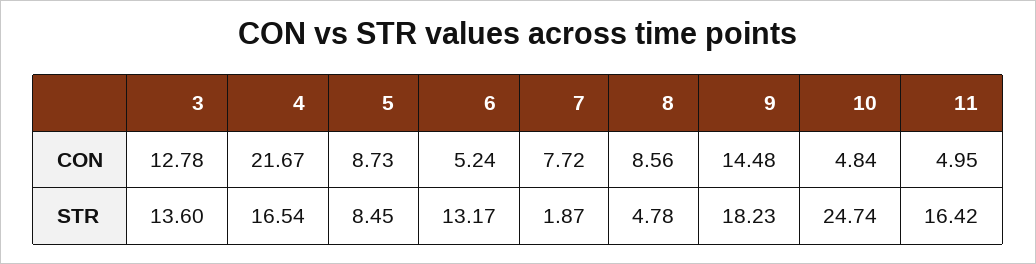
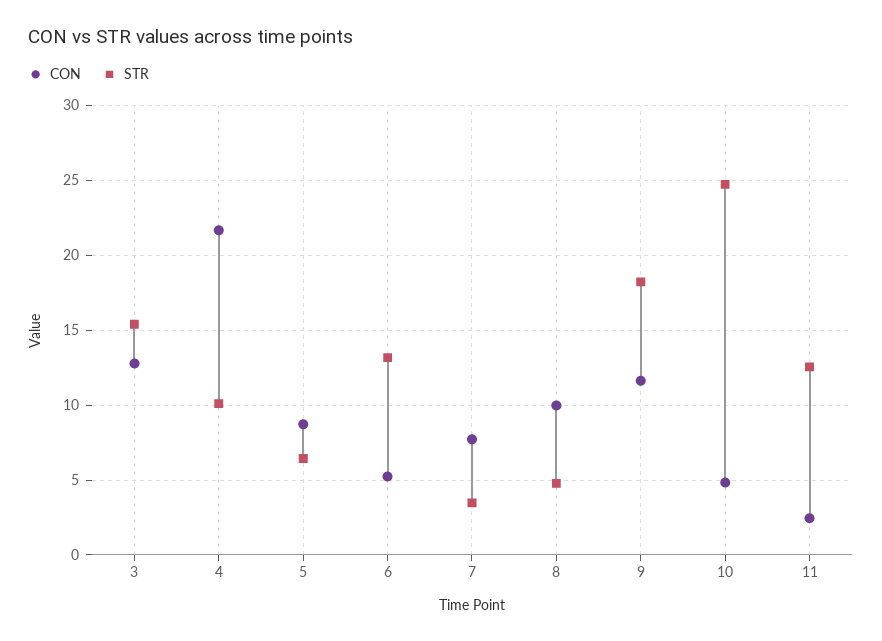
CON, 8: 8.56 -> 10
CON, 9: 14.48 -> 11.5
CON, 11: 4.95 -> 2.5
STR, 3: 13.6 -> 15.5
STR, 4: 16.54 -> 10
STR, 5: 8.45 -> 6.5
STR, 7: 1.87 -> 3.5
STR, 11: 16.42 -> 12.5

